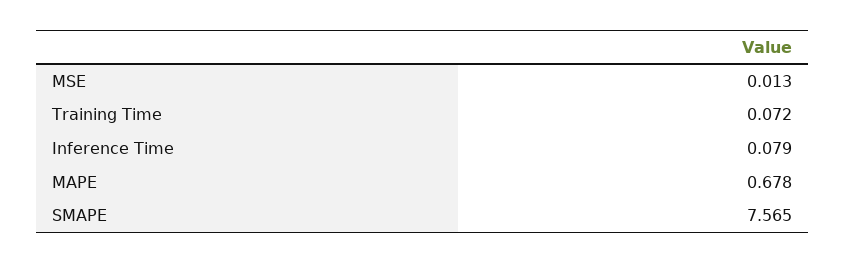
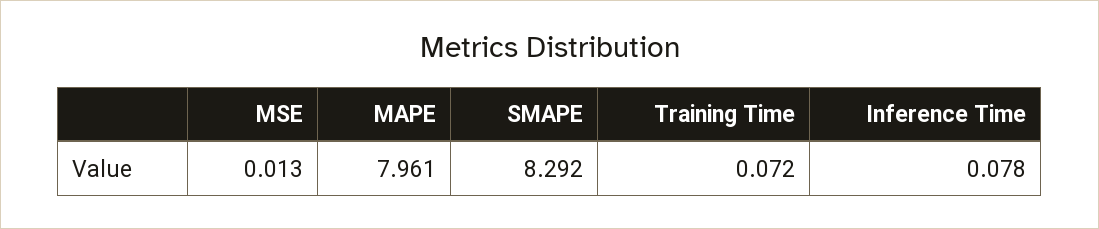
Inference Time: 0.079 -> 0.078
MAPE: 0.678 -> 7.961
SMAPE: 7.565 -> 8.292

